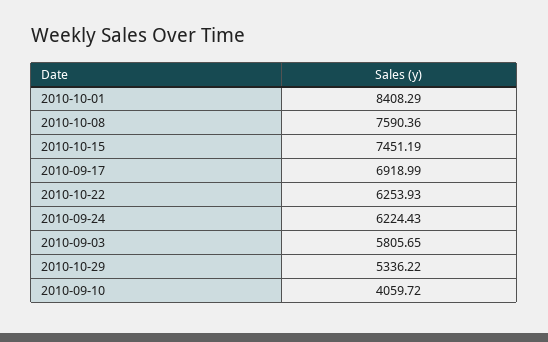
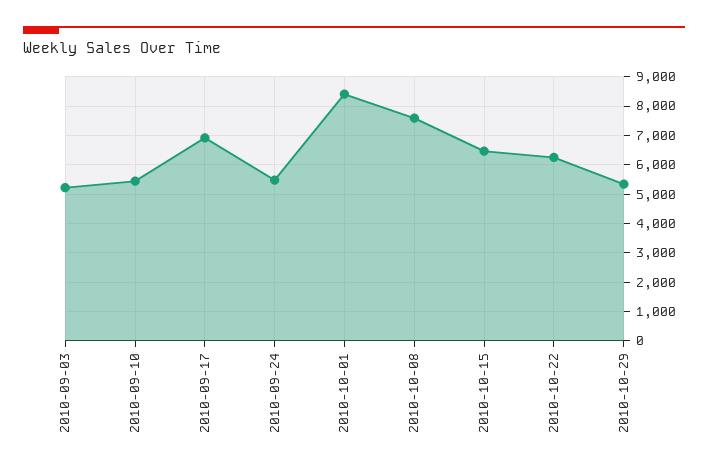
2010-10-15: 7451.19 -> 6500
2010-09-24: 6224.43 -> 5500
2010-09-03: 5805.65 -> 5250
2010-09-10: 4059.72 -> 5500

